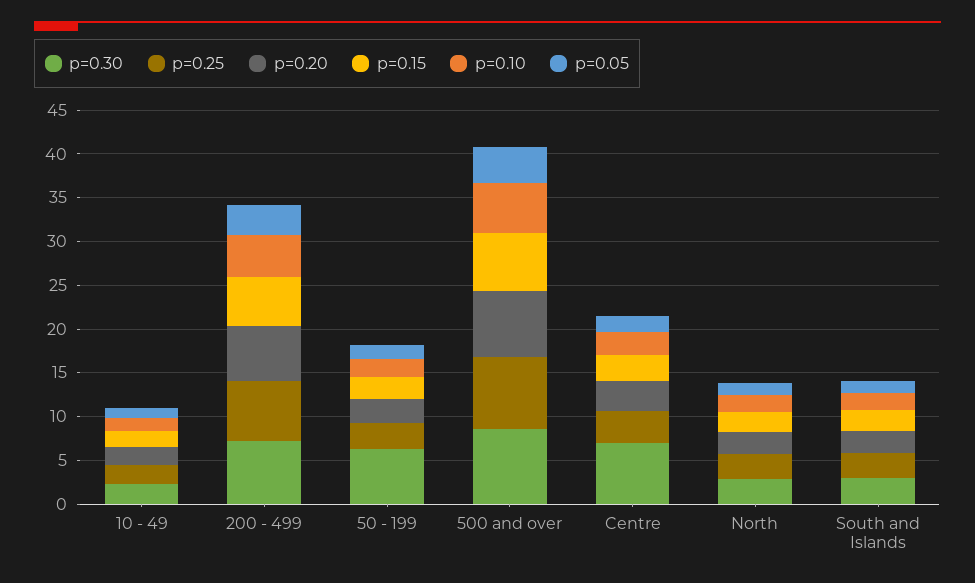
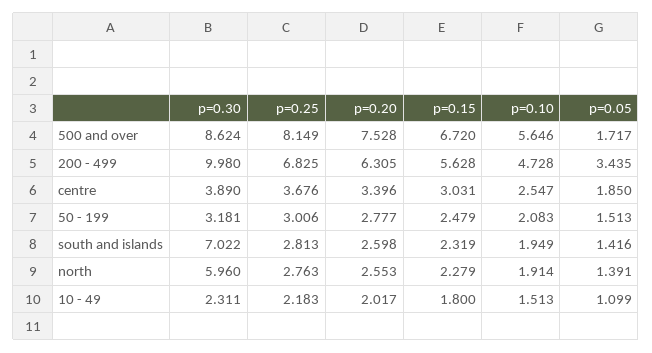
p=0.30, 200 - 499: 7 -> 9.98
p=0.30, 50 - 199: 6 -> 3.181
p=0.05, 500 and over: 4 -> 1.717
p=0.30, Centre: 7 -> 3.89
p=0.30, North: 3 -> 5.96
p=0.30, South and Islands: 3 -> 7.022

